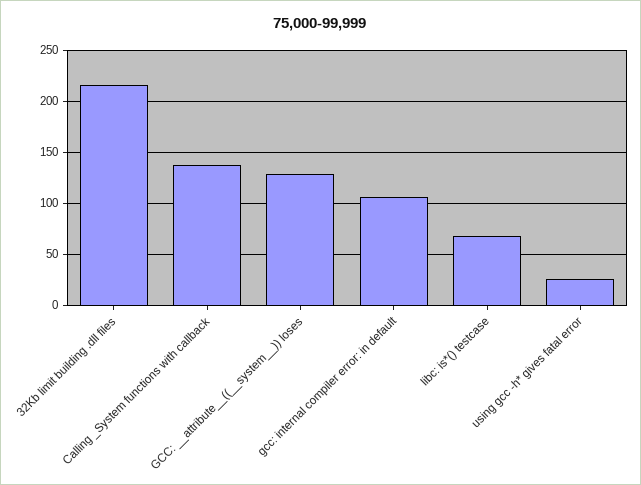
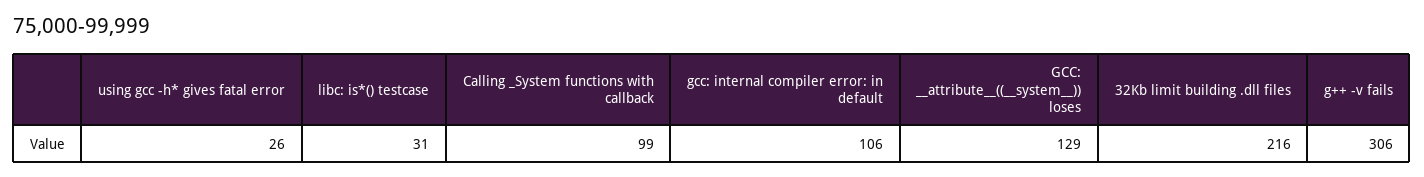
Calling _System functions with callback: 140 -> 99
libc: is*() testcase: 70 -> 31
g++ -v fails: none -> 306

